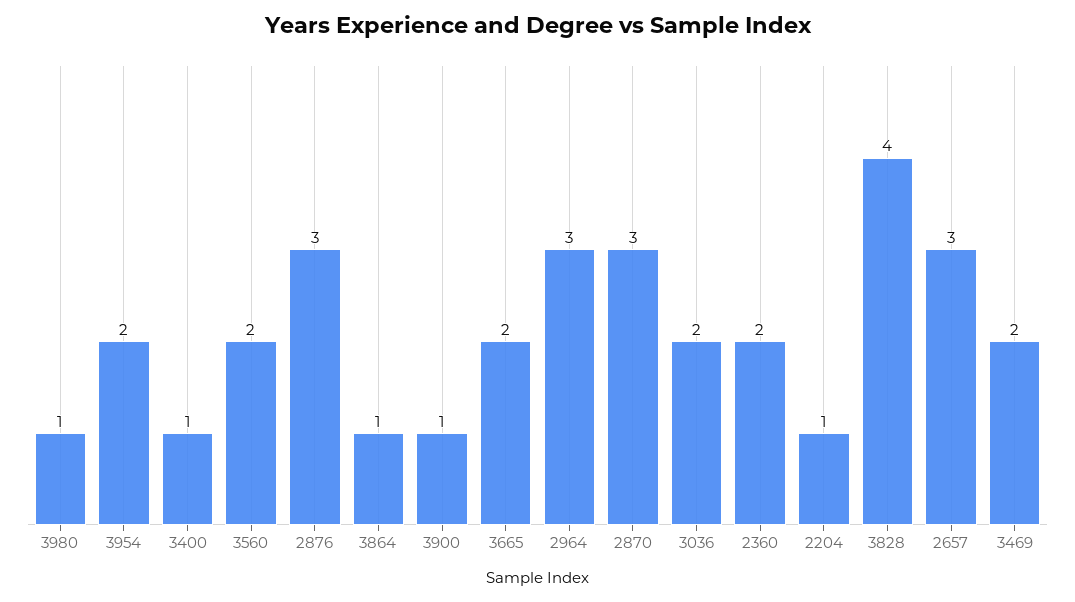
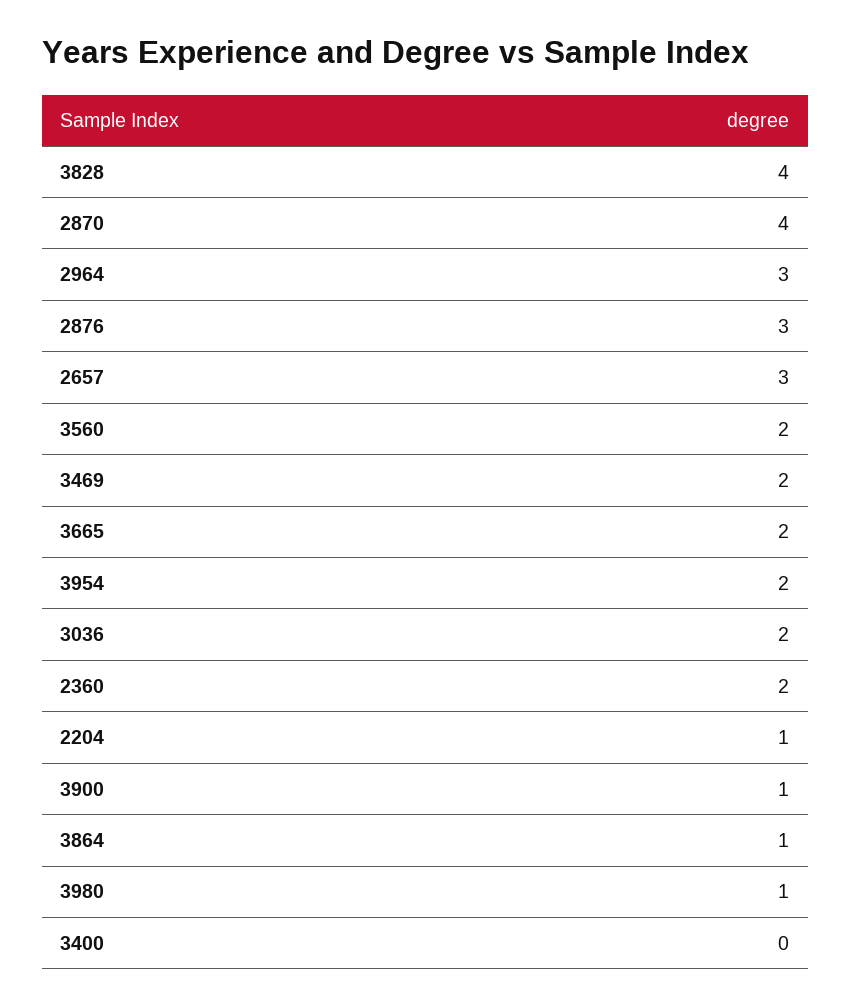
3400: 1 -> 0
2870: 3 -> 4

